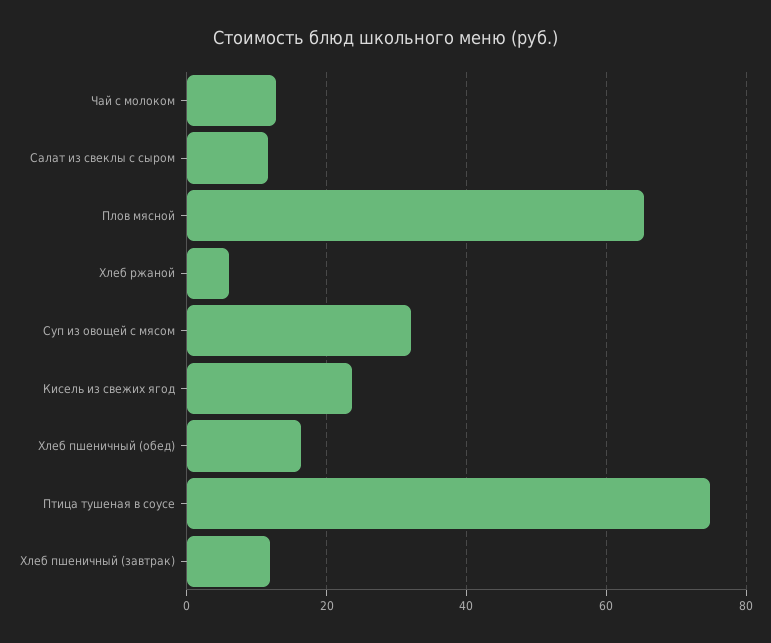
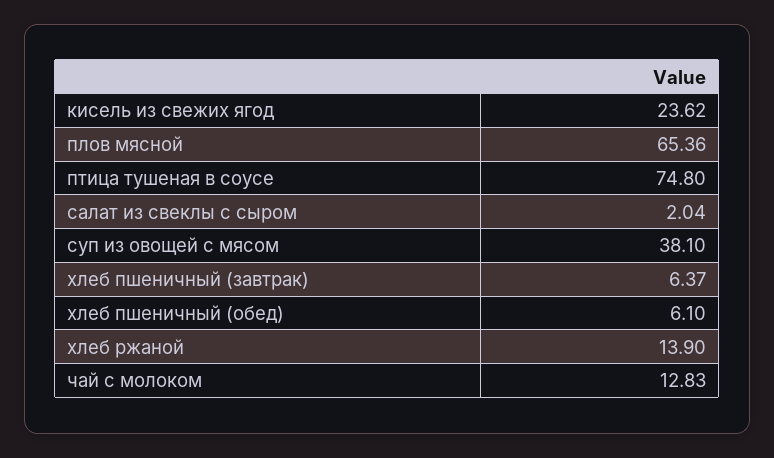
Салат из свеклы с сыром: 12 -> 2.04
Хлеб ржаной: 6 -> 13.9
Суп из овощей с мясом: 32 -> 38.1
Хлеб пшеничный (обед): 16 -> 6.1
Хлеб пшеничный (завтрак): 12 -> 6.37

